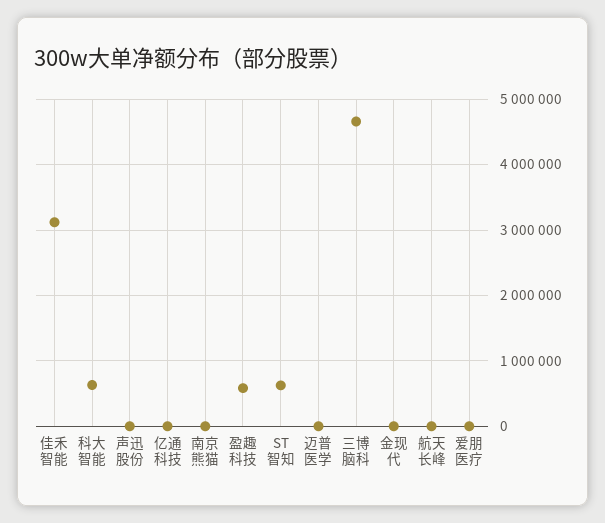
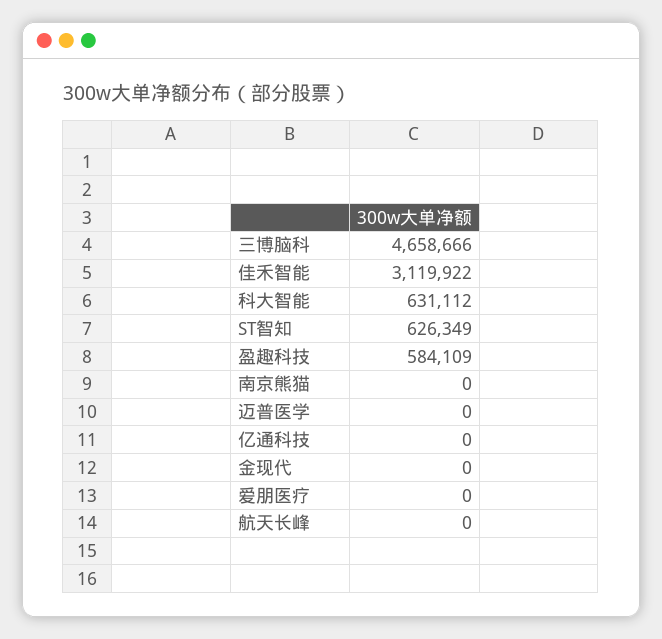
声迅股份: 0 -> none

